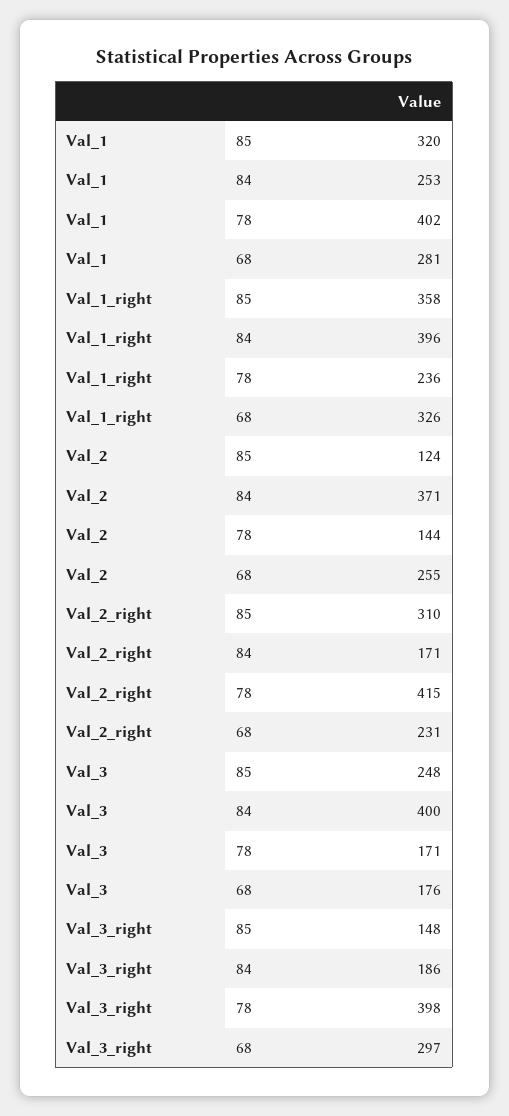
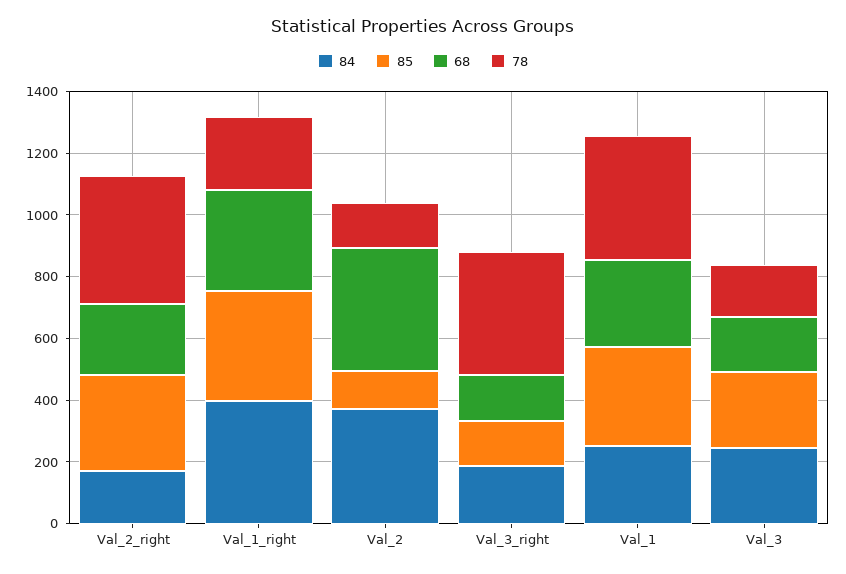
68, Val_2: 255 -> 400
84, Val_3: 400 -> 250
68, Val_3_right: 297 -> 150

